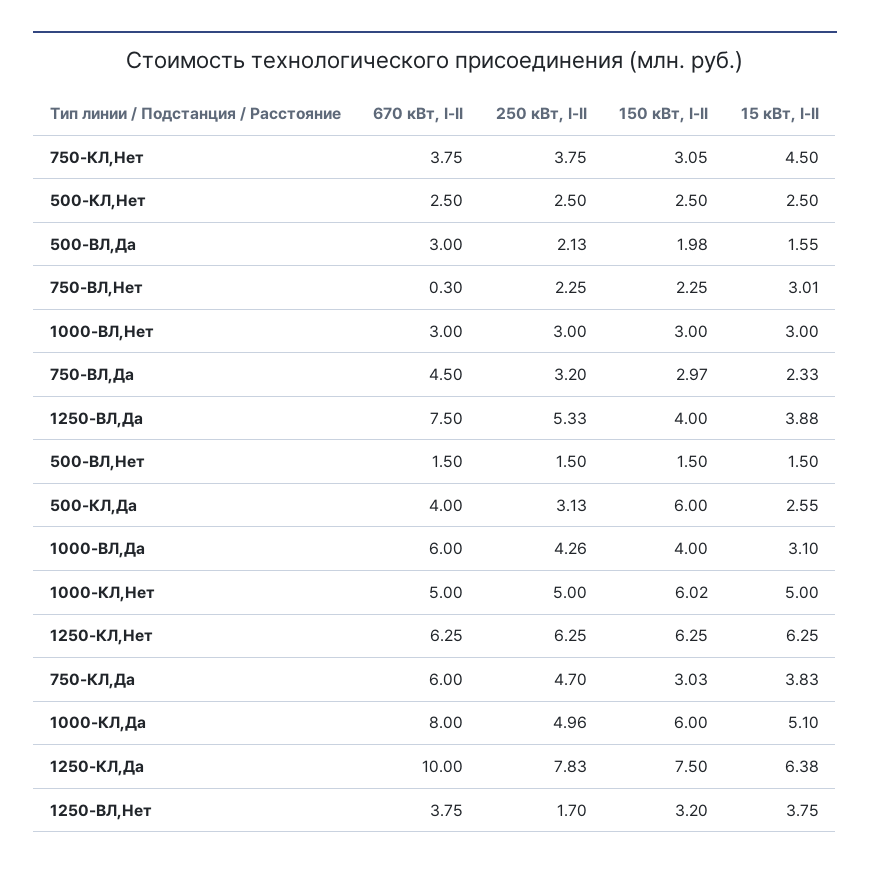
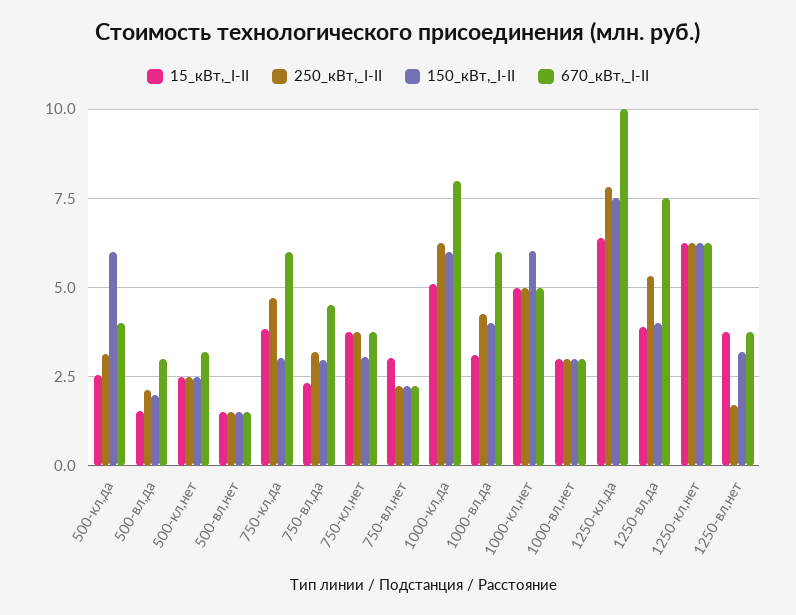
15 кВт, I-II, 750-КЛ,Нет: 4.5 -> 3.75
670 кВт, I-II, 500-КЛ,Нет: 2.5 -> 3.25
670 кВт, I-II, 750-ВЛ,Нет: 0.3 -> 2.25
250 кВт, I-II, 1000-КЛ,Да: 4.96 -> 6.25

